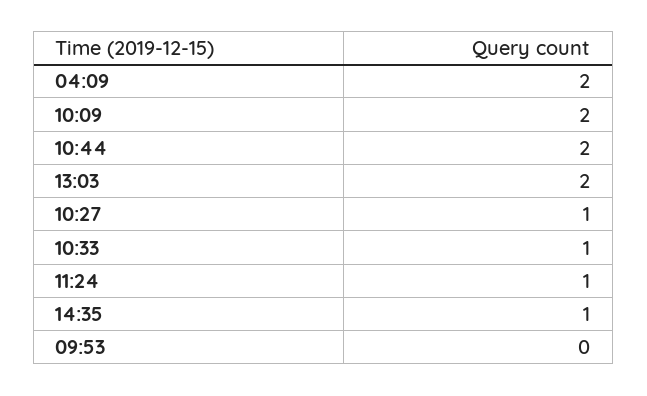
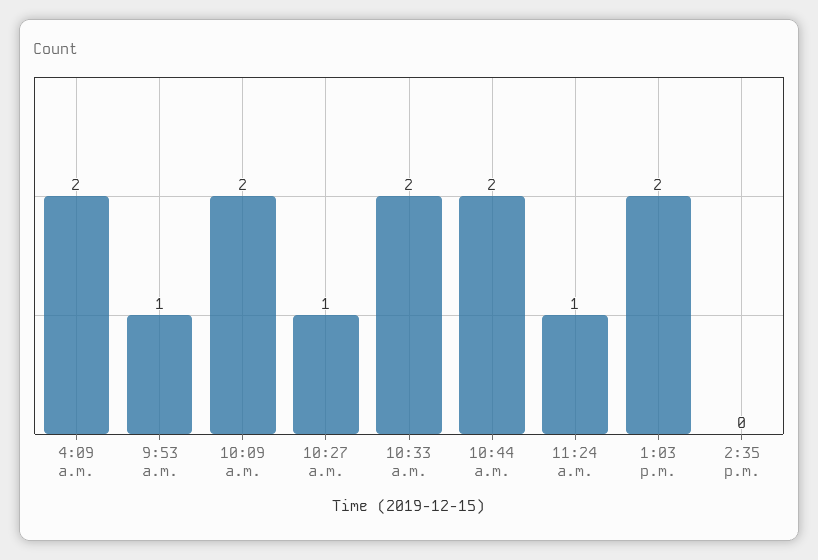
10:33: 1 -> 2
14:35: 1 -> 0
09:53: 0 -> 1

